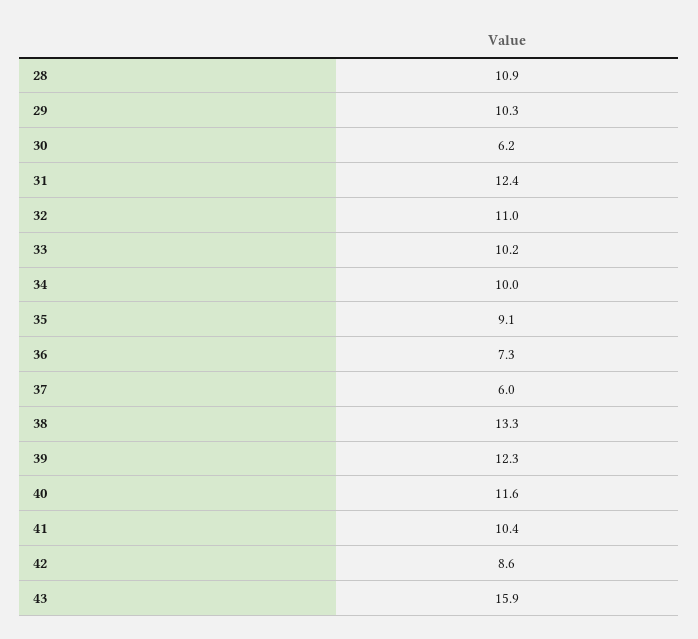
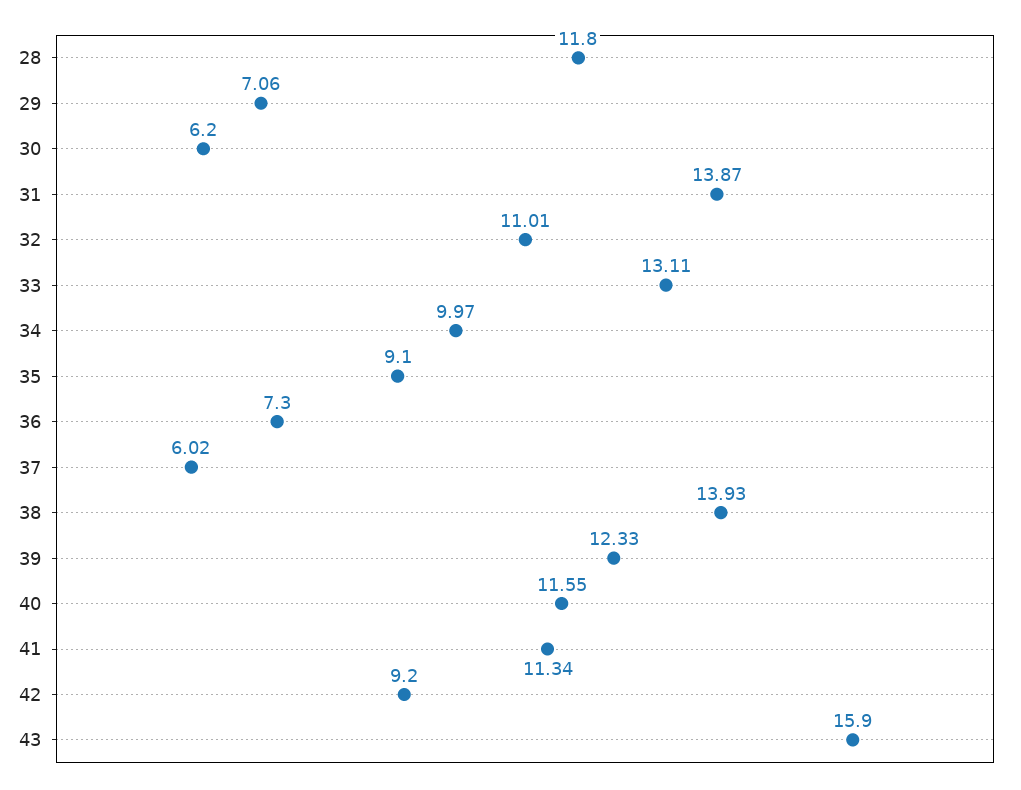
28: 10.9 -> 11.8
29: 10.3 -> 7.06
31: 12.4 -> 13.87
33: 10.2 -> 13.11
38: 13.3 -> 13.93
41: 10.4 -> 11.34
42: 8.6 -> 9.2

